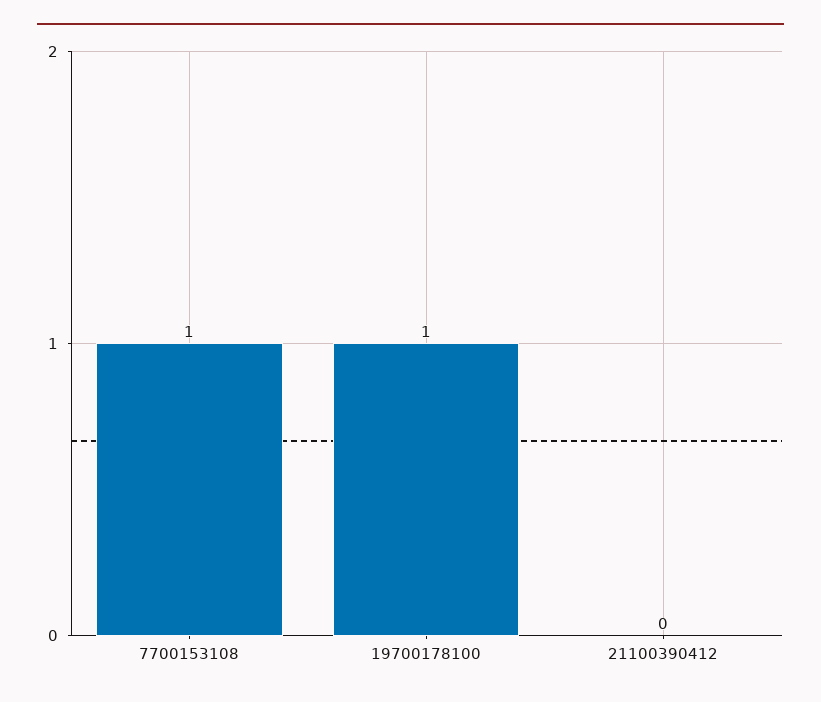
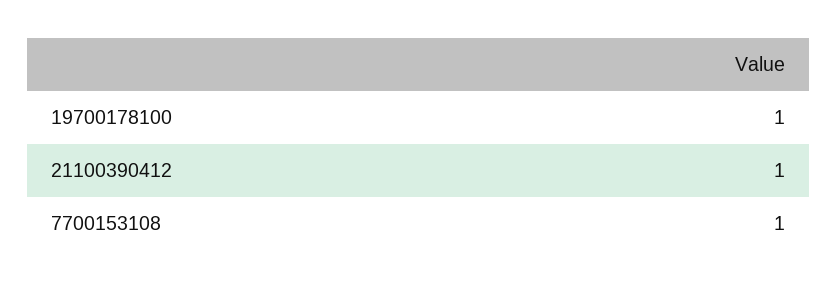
21100390412: 0 -> 1

